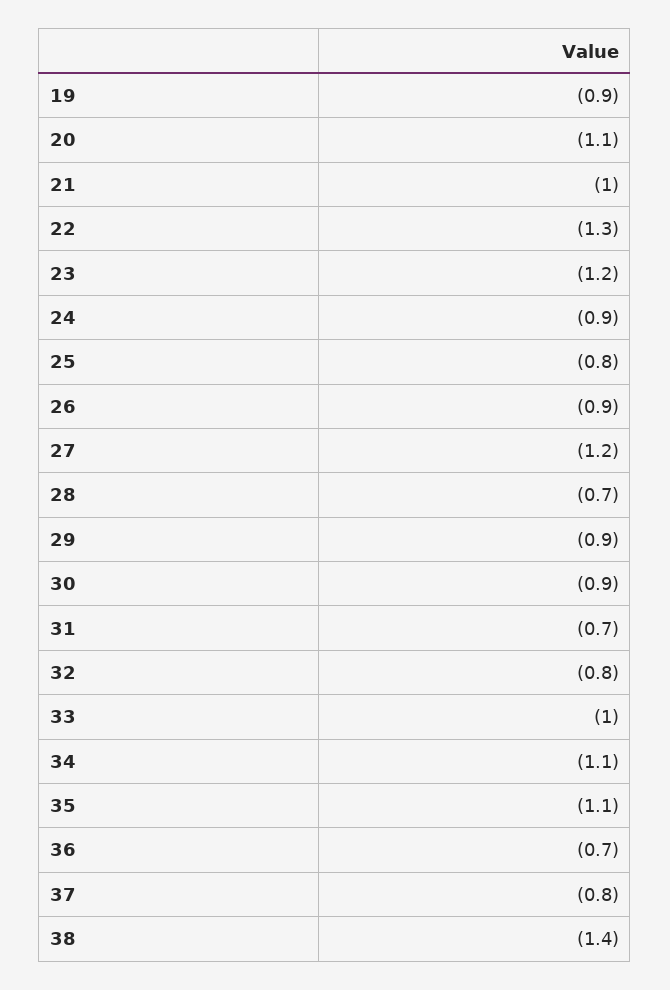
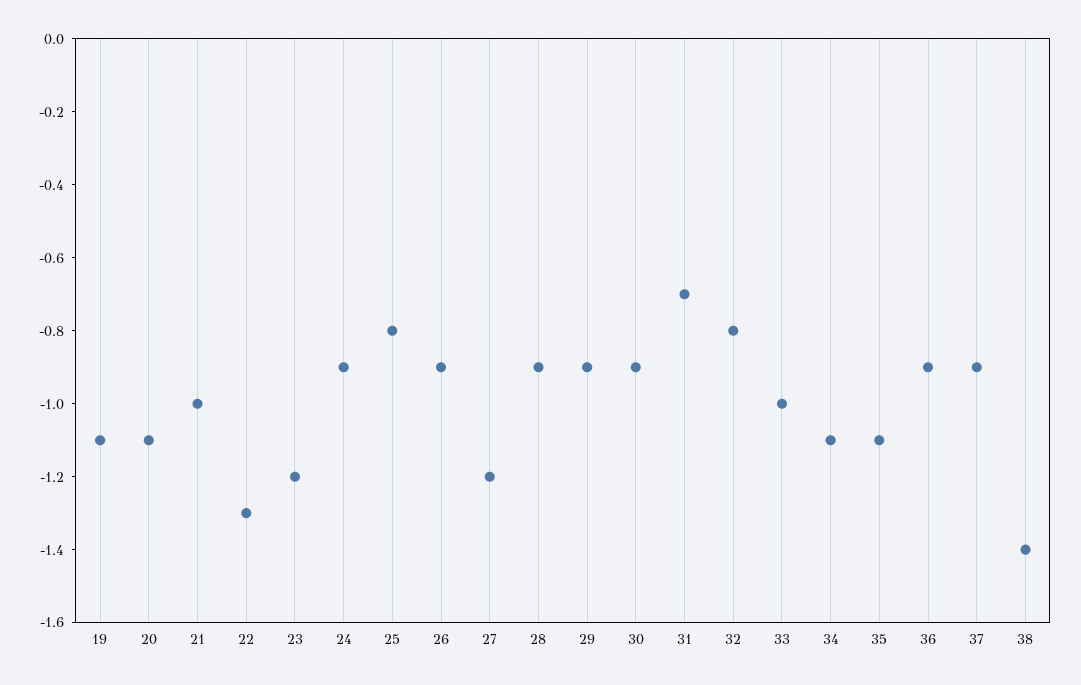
19: -0.9 -> -1.1
28: -0.7 -> -0.9
36: -0.7 -> -0.9
37: -0.8 -> -0.9

